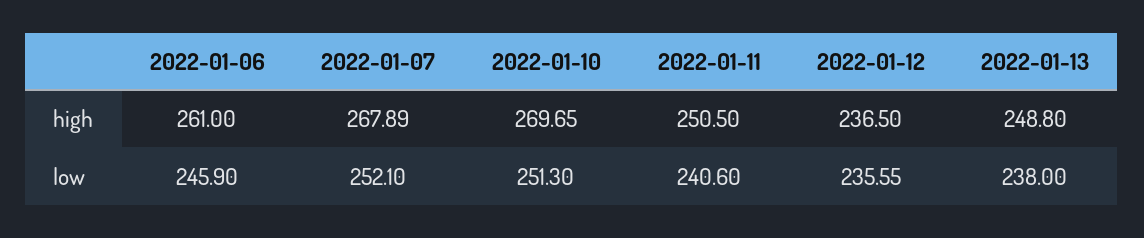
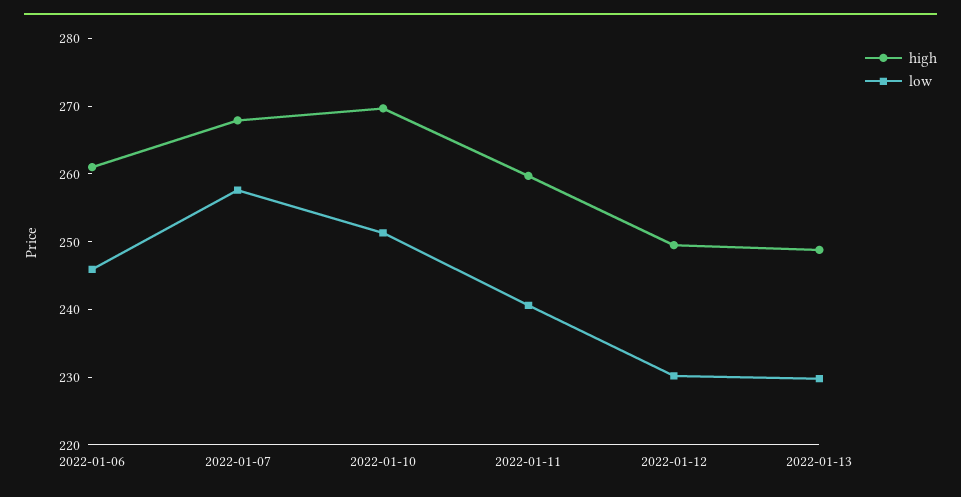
high, 2022-01-11: 250.5 -> 260
high, 2022-01-12: 236.5 -> 250
low, 2022-01-07: 252.1 -> 258
low, 2022-01-12: 235.55 -> 230
low, 2022-01-13: 238 -> 230

